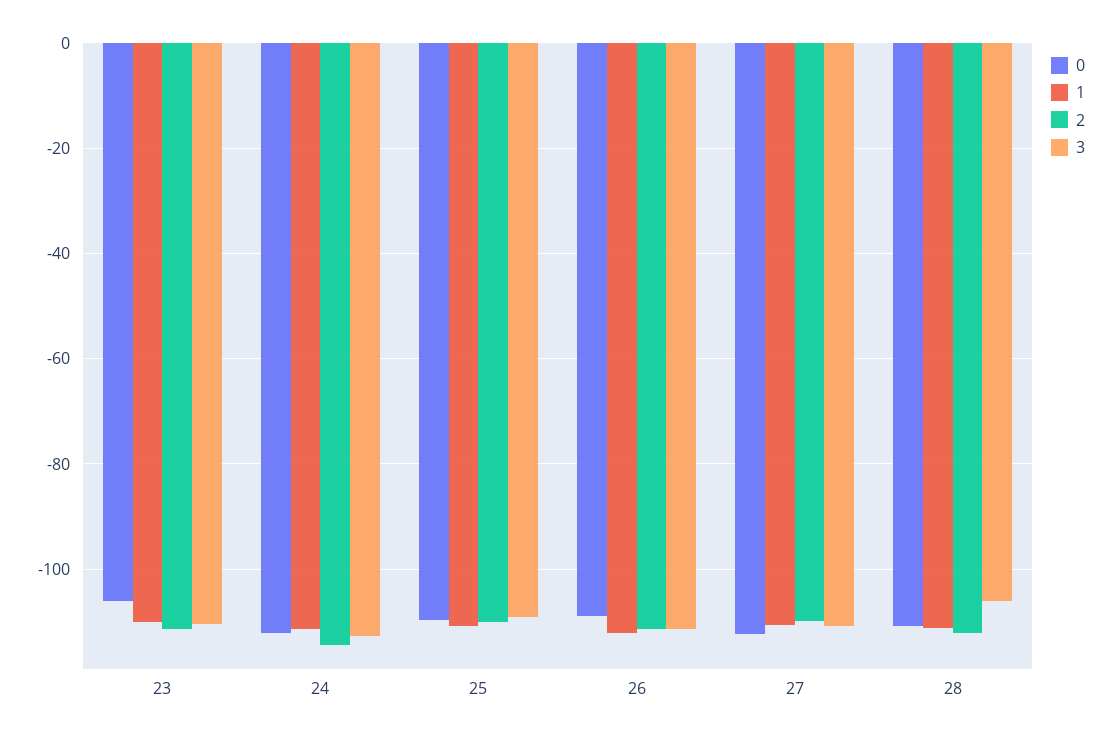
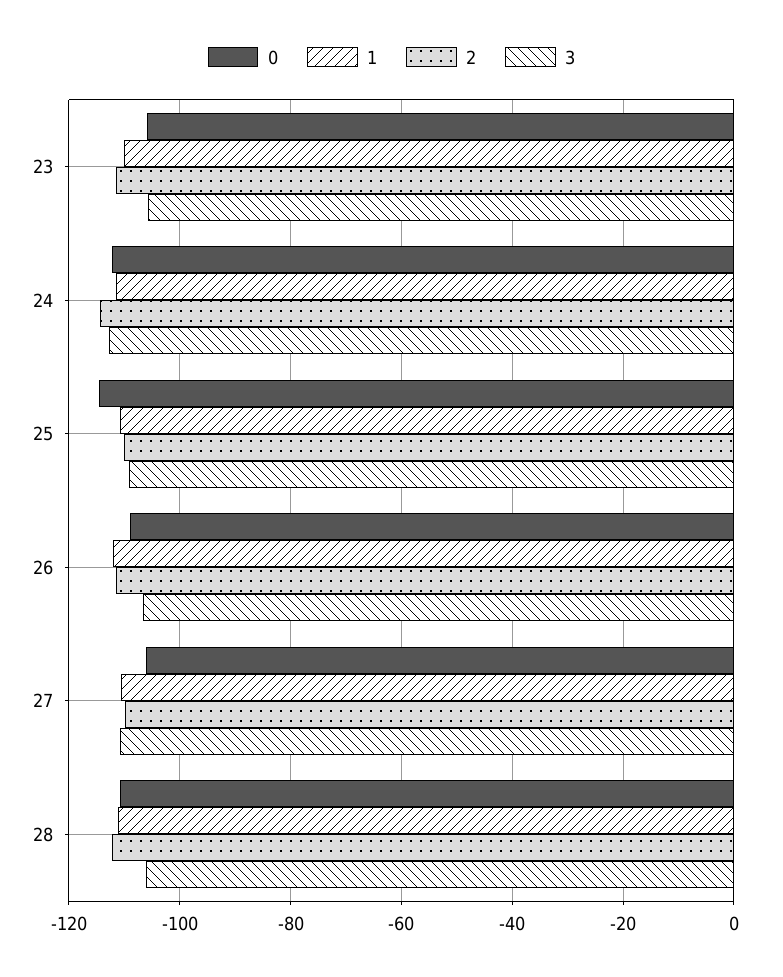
3, 23: -110 -> -106
0, 25: -110 -> -114
3, 26: -112 -> -106
0, 27: -112 -> -106

